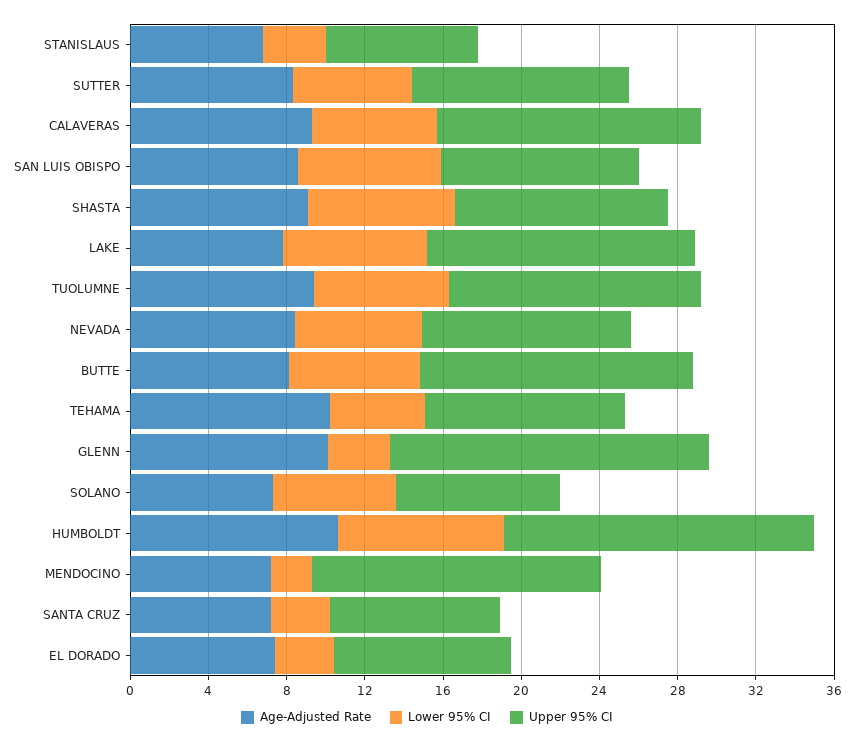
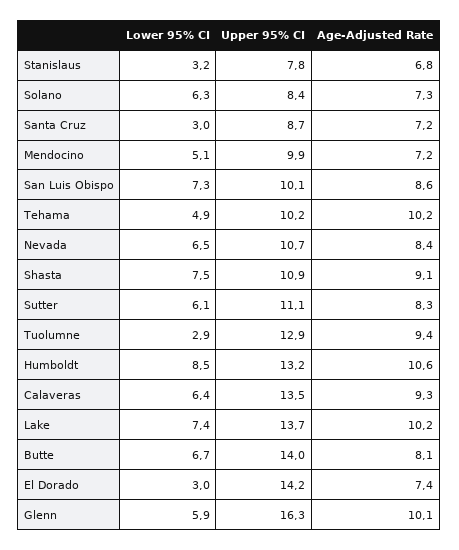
Age-Adjusted Rate, LAKE: 8 -> 10.2
Lower 95% CI, TUOLUMNE: 7 -> 2.9
Lower 95% CI, GLENN: 3 -> 5.9
Upper 95% CI, HUMBOLDT: 16 -> 13.2
Lower 95% CI, MENDOCINO: 2 -> 5.1
Upper 95% CI, MENDOCINO: 15 -> 9.9
Upper 95% CI, EL DORADO: 9 -> 14.2

